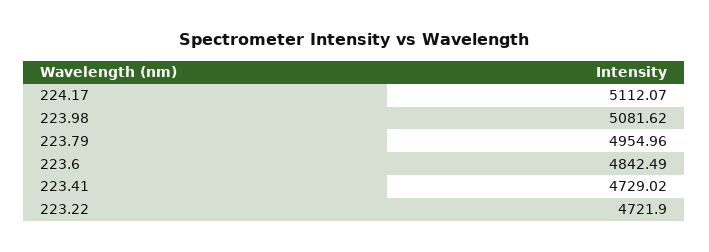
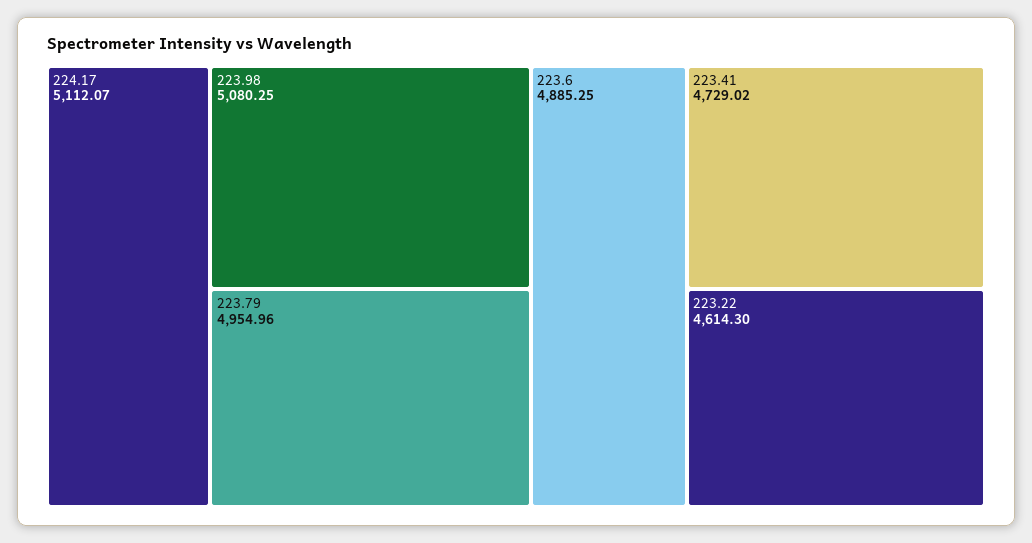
223.98: 5081.62 -> 5080.25
223.6: 4842.49 -> 4885.25
223.22: 4721.9 -> 4614.3

